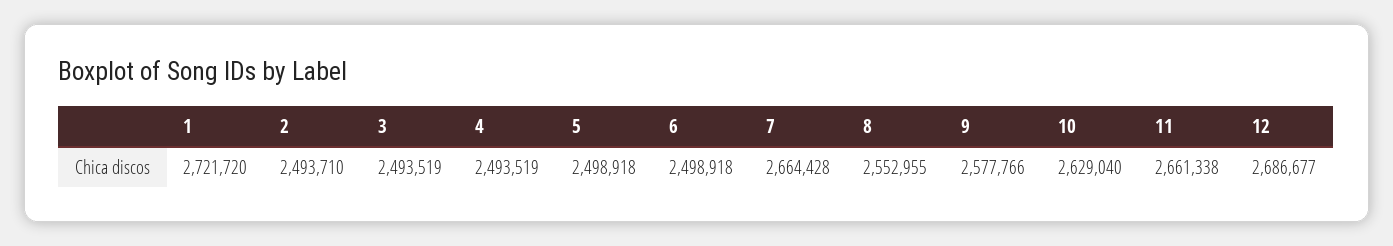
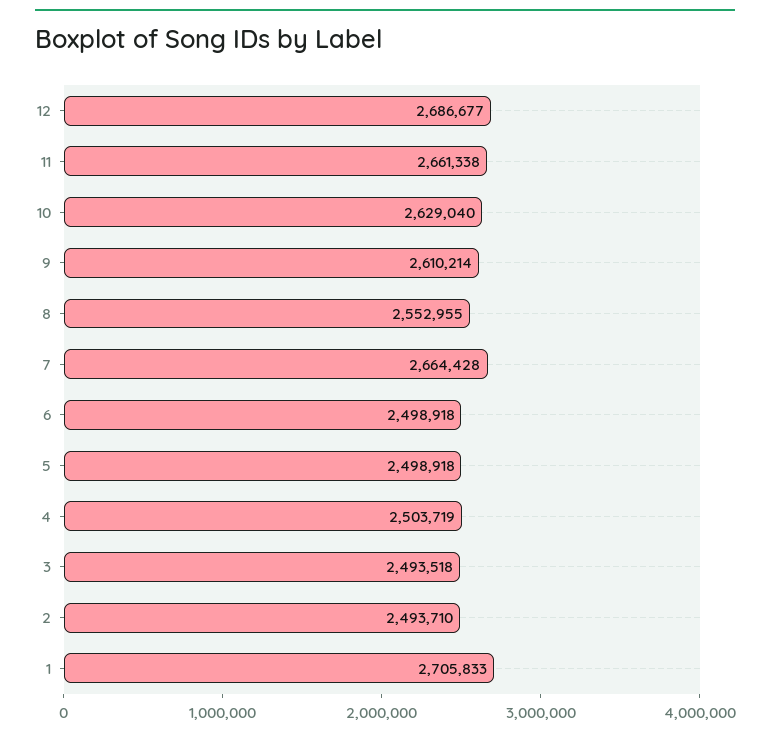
1: 2721720 -> 2705833
3: 2493519 -> 2493518
4: 2493519 -> 2503719
9: 2577766 -> 2610214

